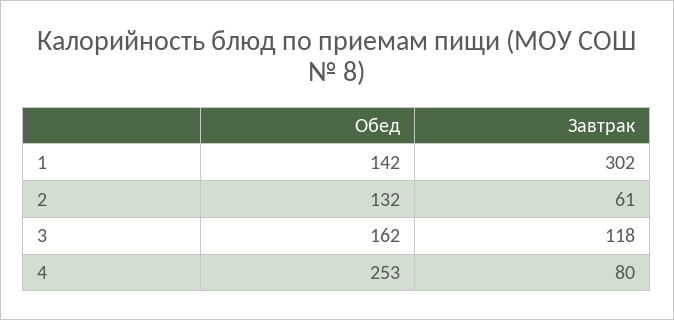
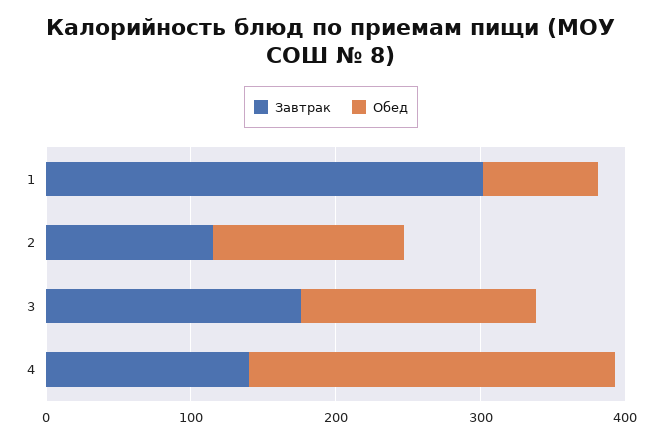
Обед, 1: 142 -> 80
Завтрак, 2: 61 -> 120
Завтрак, 3: 118 -> 180
Завтрак, 4: 80 -> 140

